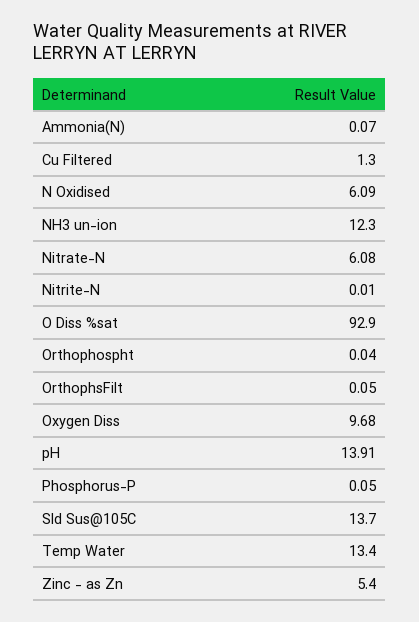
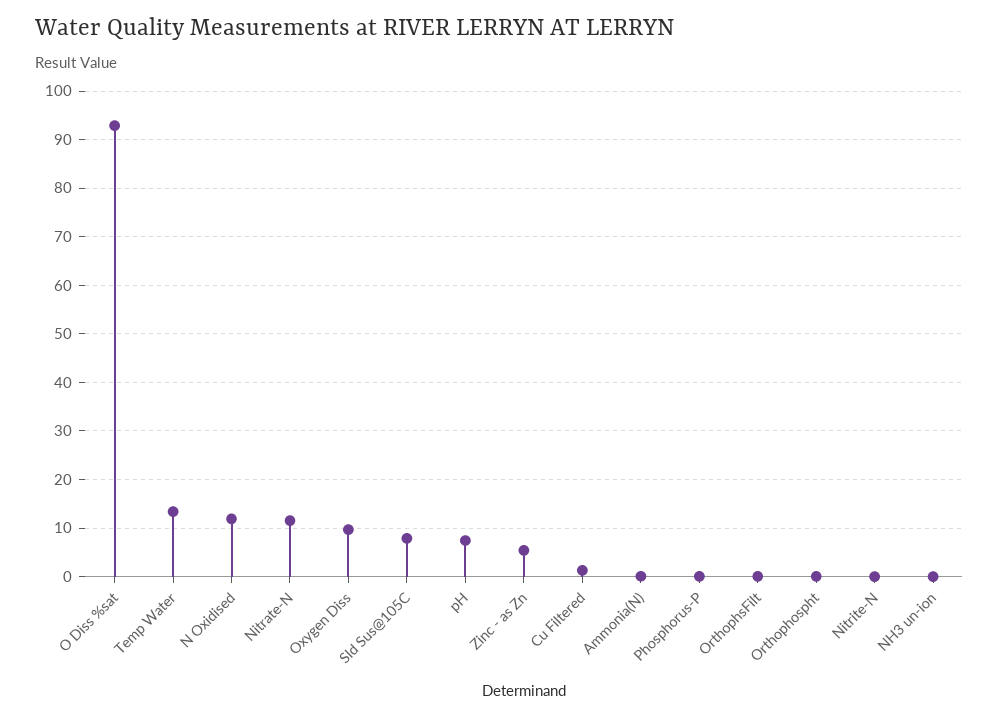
N Oxidised: 6.09 -> 12
NH3 un-ion: 12.3 -> 0
Nitrate-N: 6.08 -> 12
pH: 13.91 -> 8
Sld Sus@105C: 13.7 -> 8

